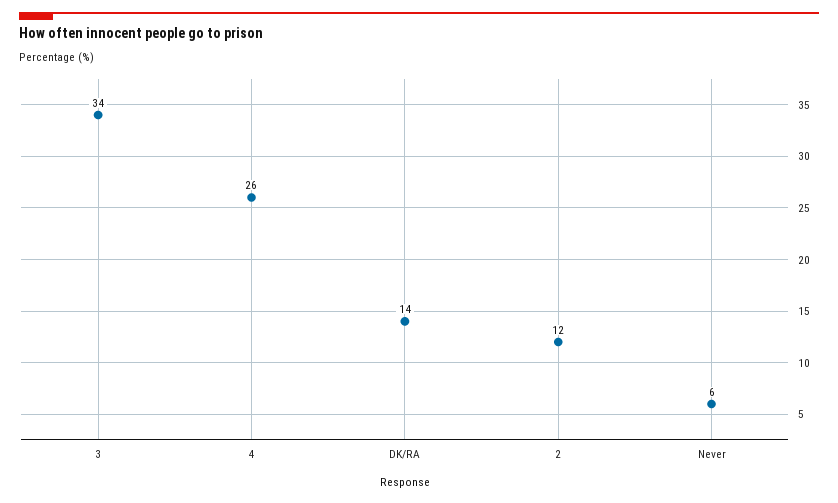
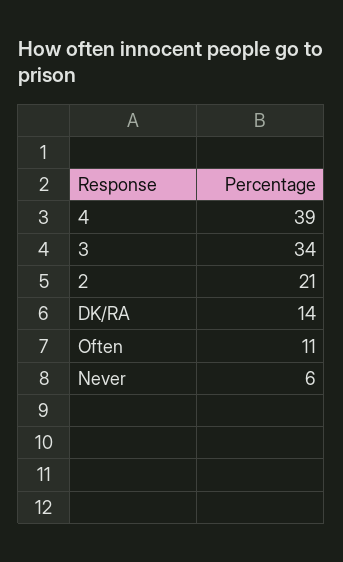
4: 26 -> 39
2: 12 -> 21
Often: none -> 11

